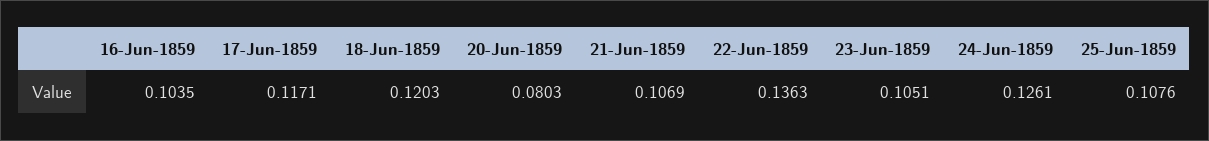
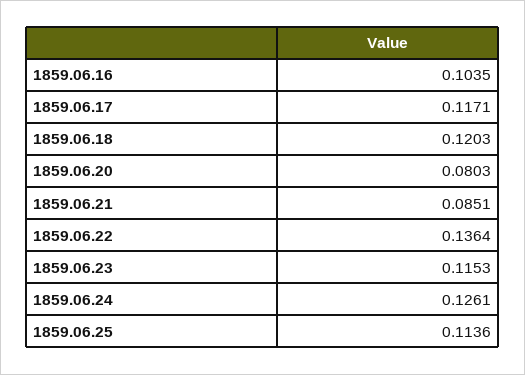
21-Jun-1859: 0.1069 -> 0.0851
22-Jun-1859: 0.1363 -> 0.1364
23-Jun-1859: 0.1051 -> 0.1153
25-Jun-1859: 0.1076 -> 0.1136

